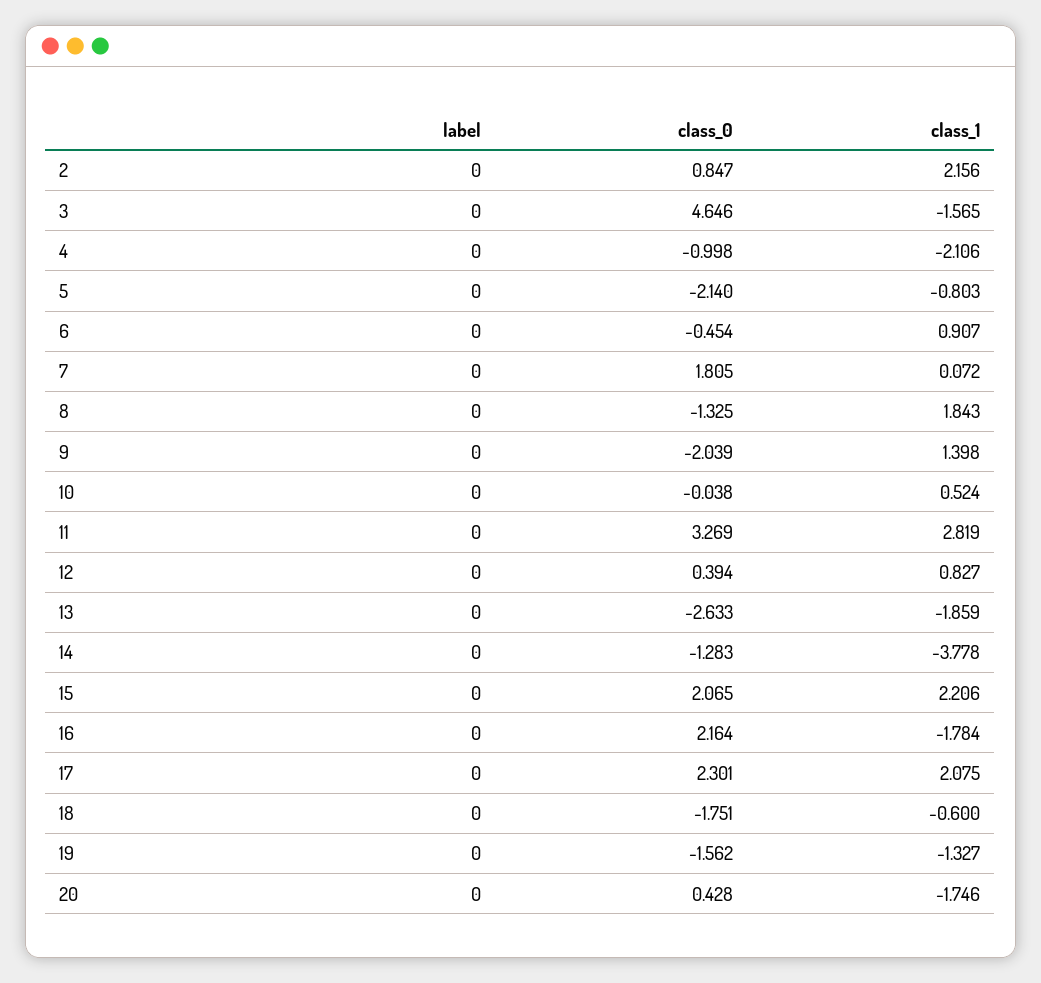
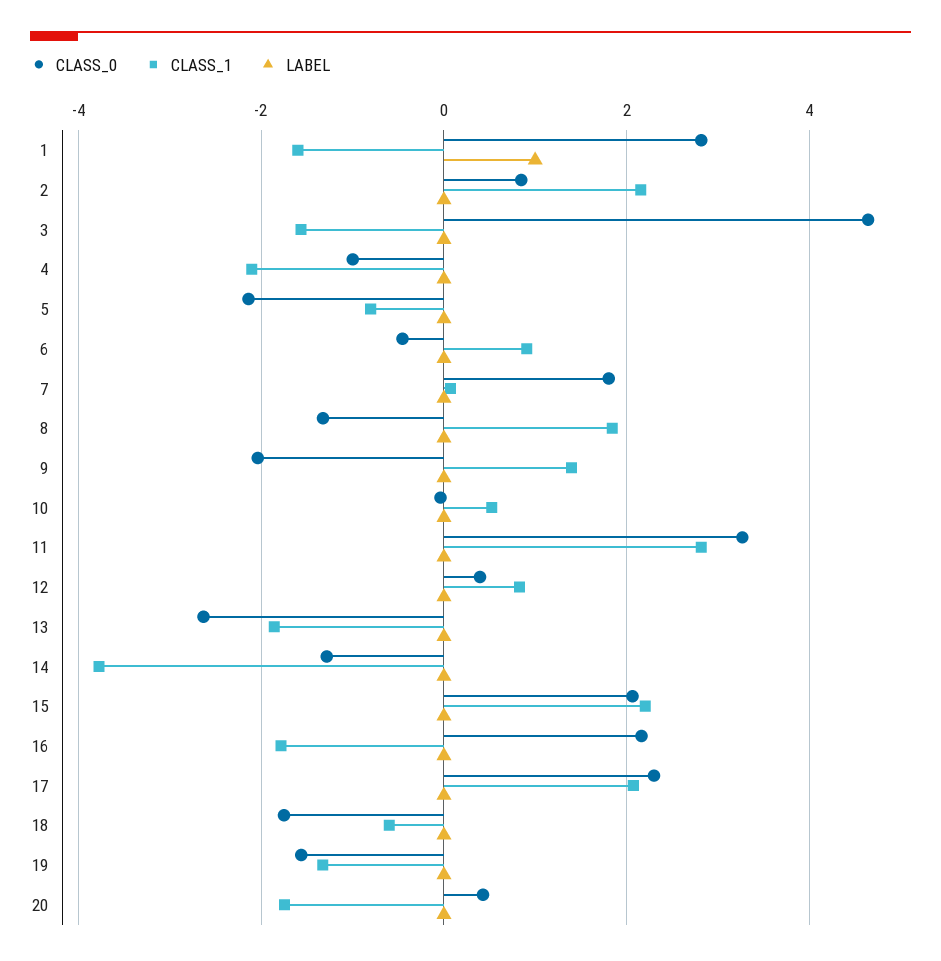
class_0, 1: none -> 2.8
class_1, 1: none -> -1.6
label, 1: none -> 1

